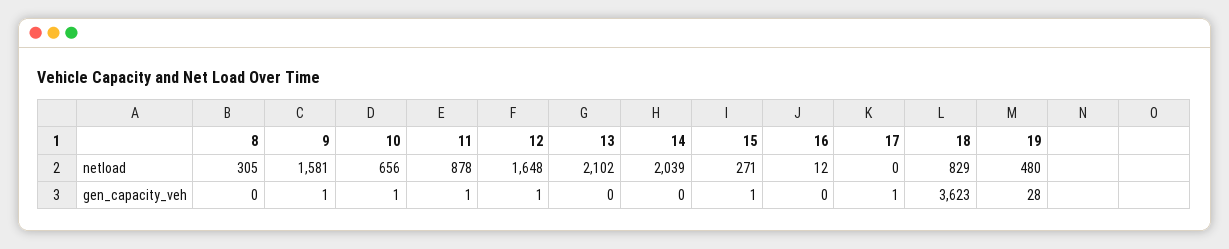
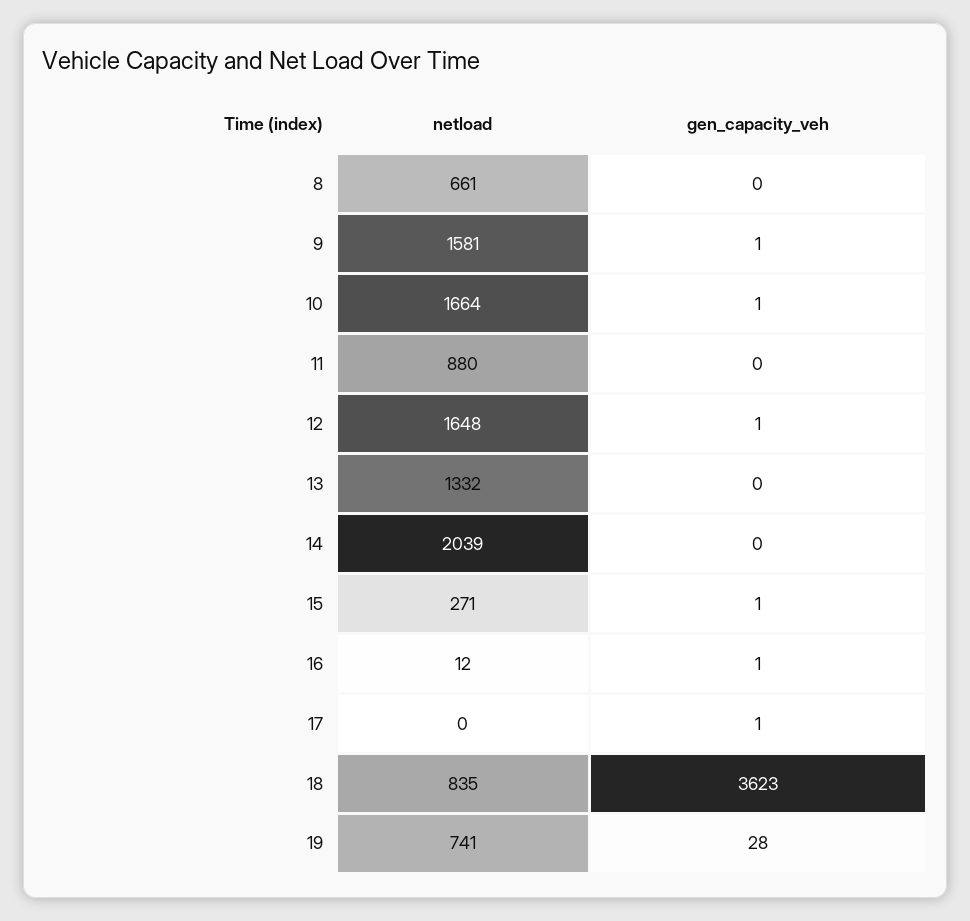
8, netload: 305 -> 661
10, netload: 656 -> 1664
11, netload: 878 -> 880
13, netload: 2102 -> 1332
18, netload: 829 -> 835
19, netload: 480 -> 741
11, gen_capacity_veh: 1 -> 0
16, gen_capacity_veh: 0 -> 1

